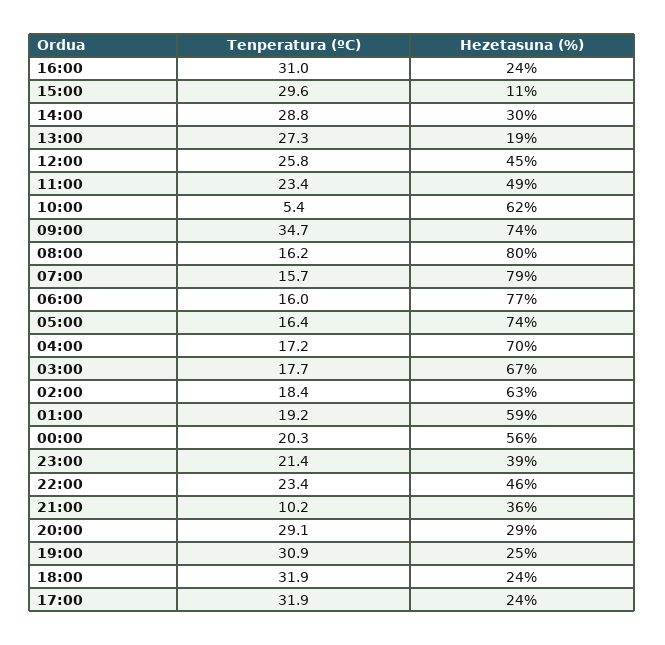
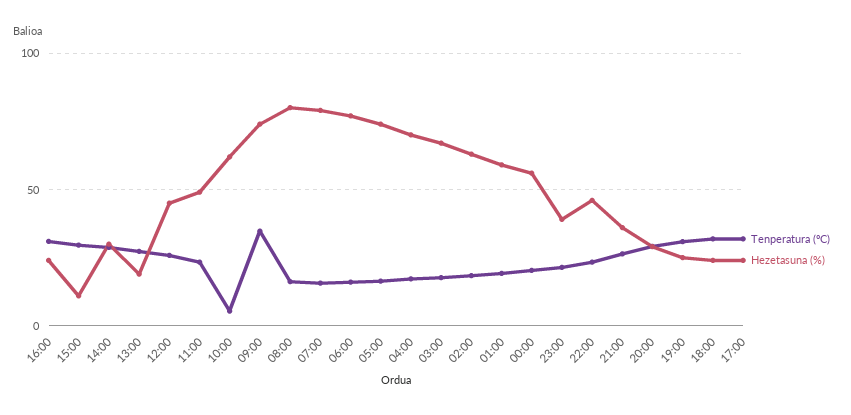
Tenperatura (ºC), 21:00: 10.2 -> 25

